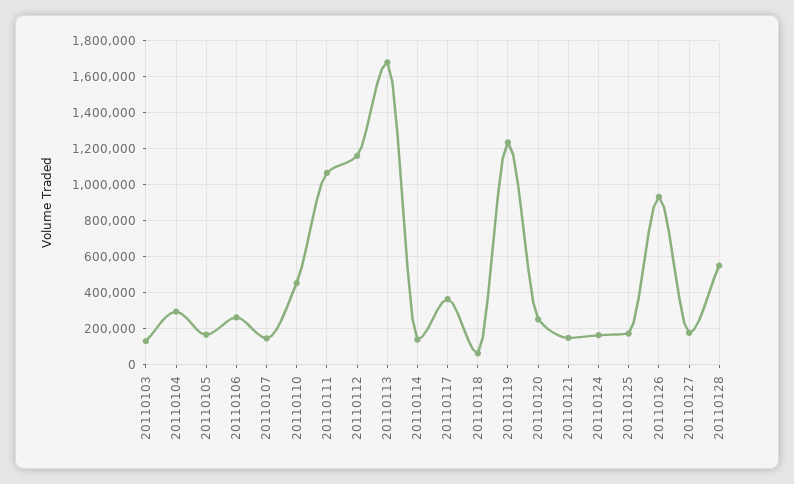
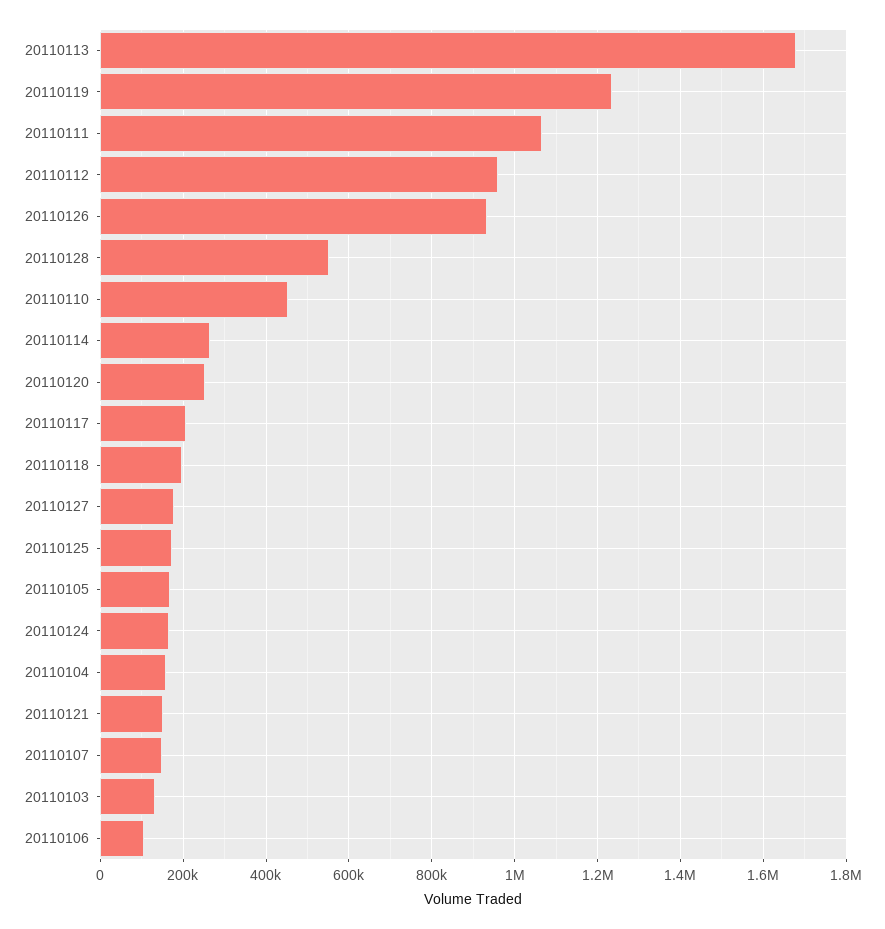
20110104: 300000 -> 160000
20110106: 250000 -> 100000
20110112: 1150000 -> 960000
20110114: 150000 -> 260000
20110117: 350000 -> 200000
20110118: 50000 -> 200000

